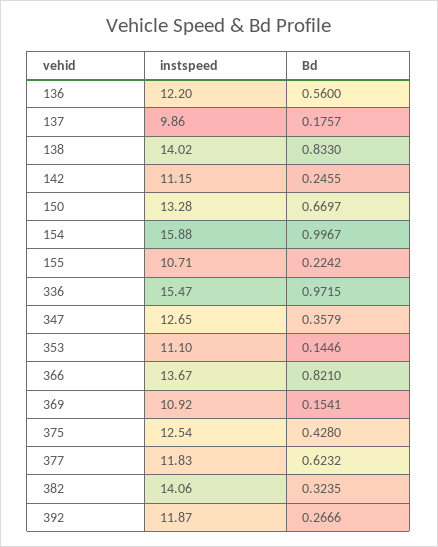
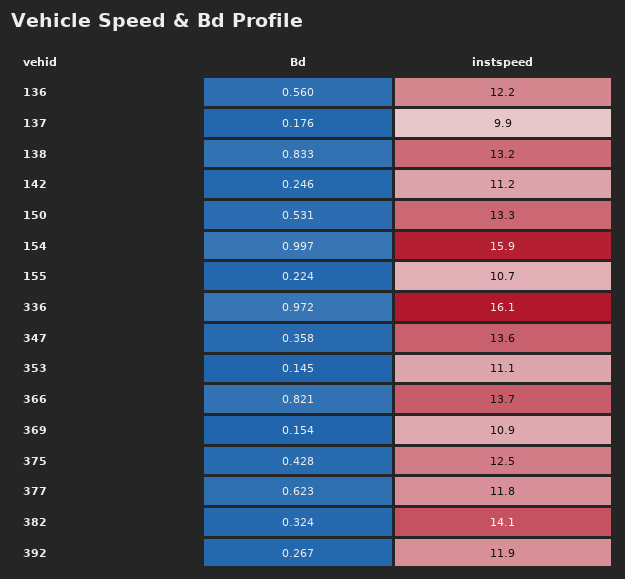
instspeed, 138: 14.02 -> 13.2
Bd, 150: 0.6697 -> 0.531
instspeed, 336: 15.47 -> 16.1
instspeed, 347: 12.65 -> 13.6

